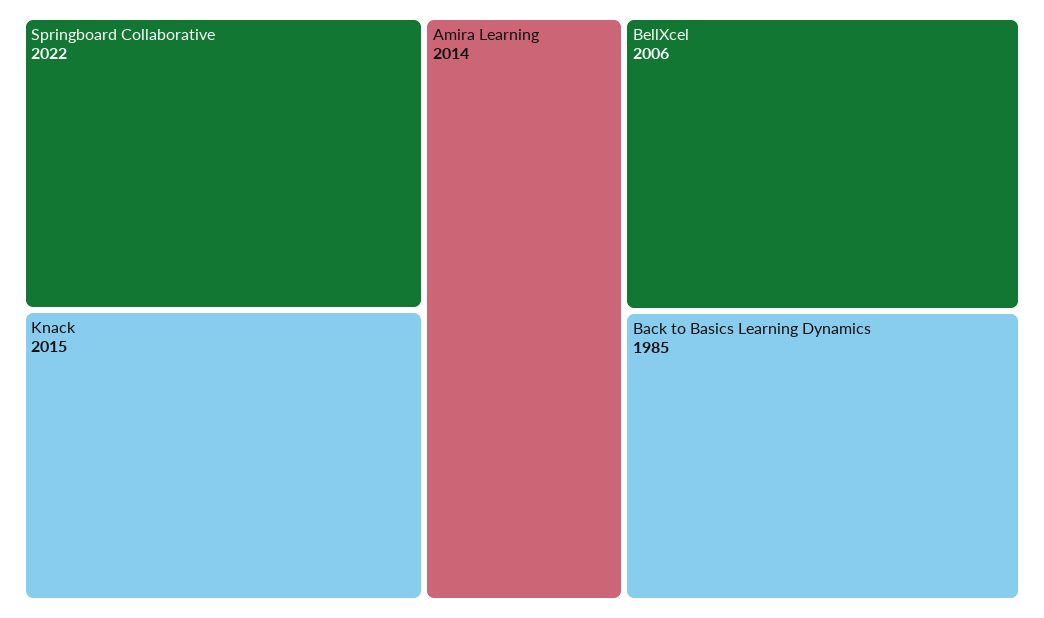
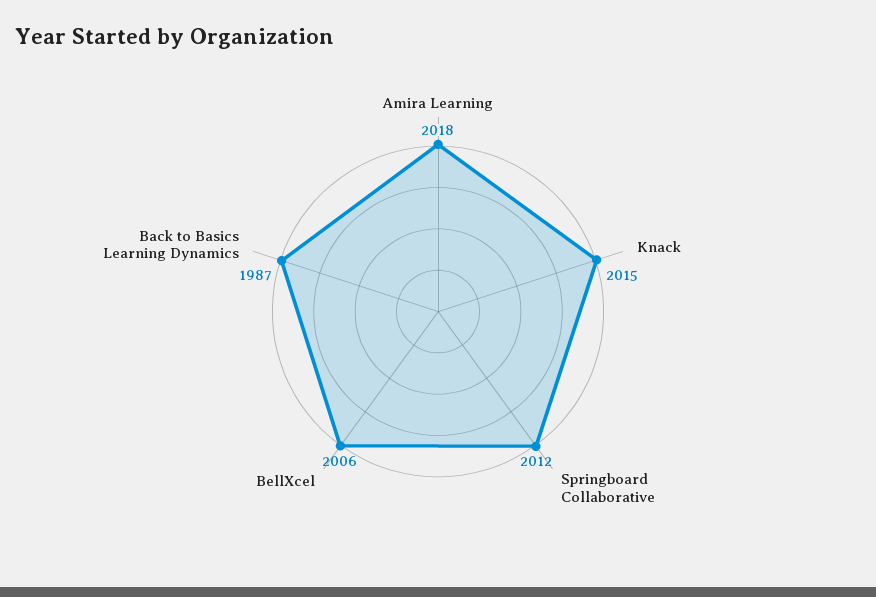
Springboard Collaborative: 2022 -> 2012
Amira Learning: 2014 -> 2018
Back to Basics Learning Dynamics: 1985 -> 1987

